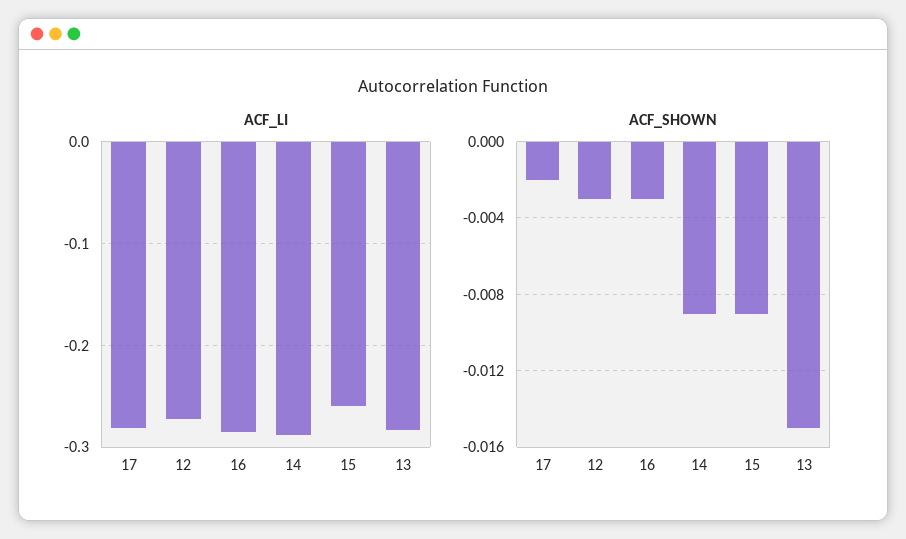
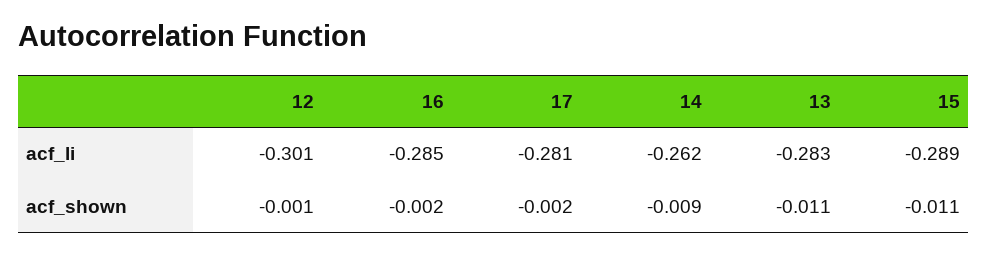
ACF_LI, 12: -0.27 -> -0.301
ACF_LI, 14: -0.29 -> -0.262
ACF_LI, 15: -0.26 -> -0.289
ACF_SHOWN, 12: -0.003 -> -0.001
ACF_SHOWN, 16: -0.003 -> -0.002
ACF_SHOWN, 15: -0.009 -> -0.011
ACF_SHOWN, 13: -0.015 -> -0.011

